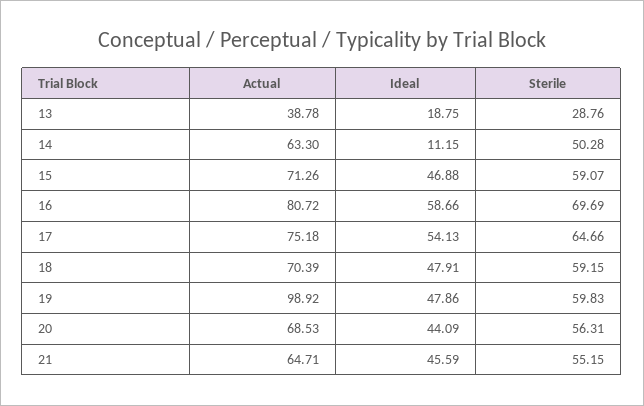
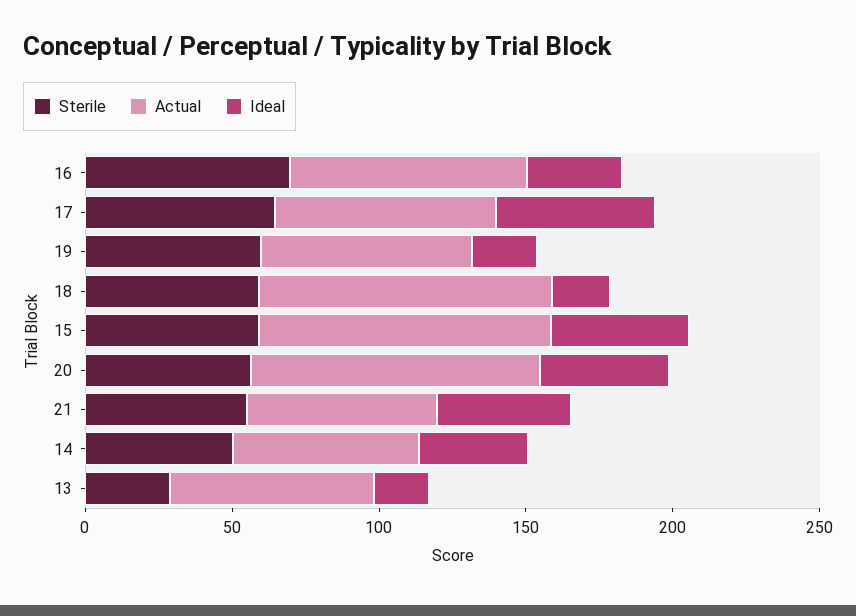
Actual, 13: 38.78 -> 70
Ideal, 14: 11.15 -> 40
Actual, 15: 71.26 -> 100
Ideal, 16: 58.66 -> 30
Actual, 18: 70.39 -> 100
Ideal, 18: 47.91 -> 20
Actual, 19: 98.92 -> 70
Ideal, 19: 47.86 -> 20
Actual, 20: 68.53 -> 100

